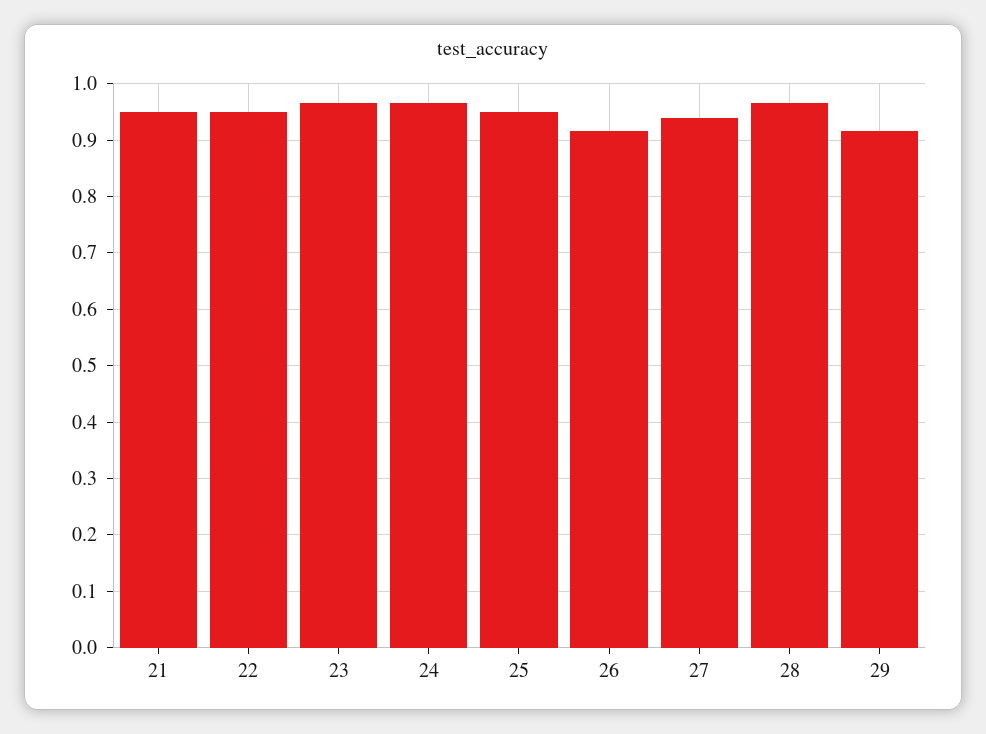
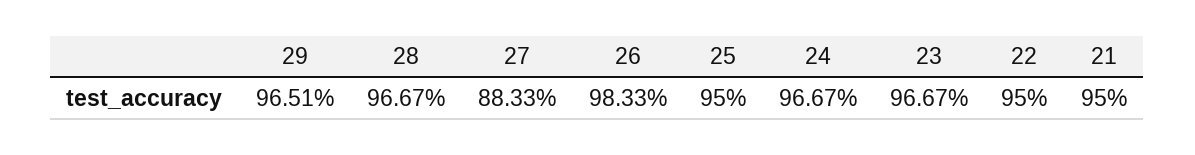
26: 0.92 -> 0.9833
27: 0.94 -> 0.8833
29: 0.92 -> 0.9651

